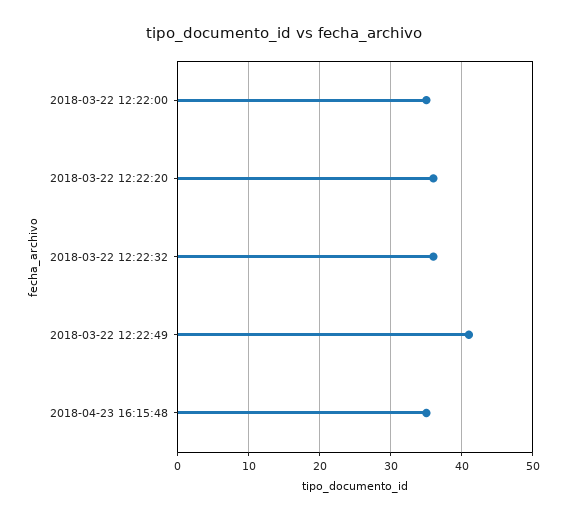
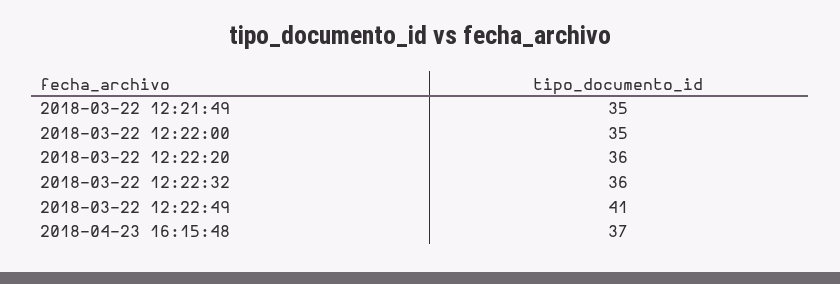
2018-04-23 16:15:48: 35 -> 37
2018-03-22 12:21:49: none -> 35

